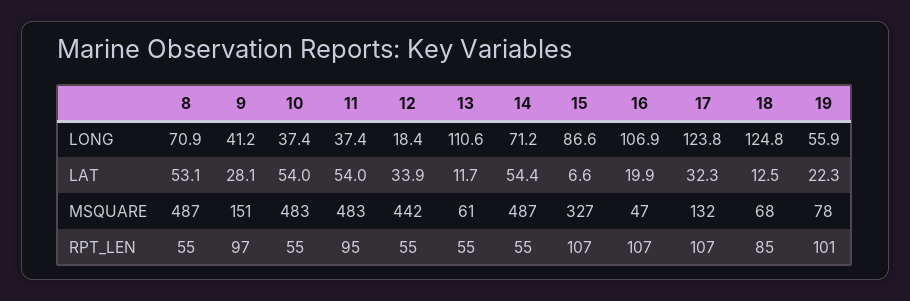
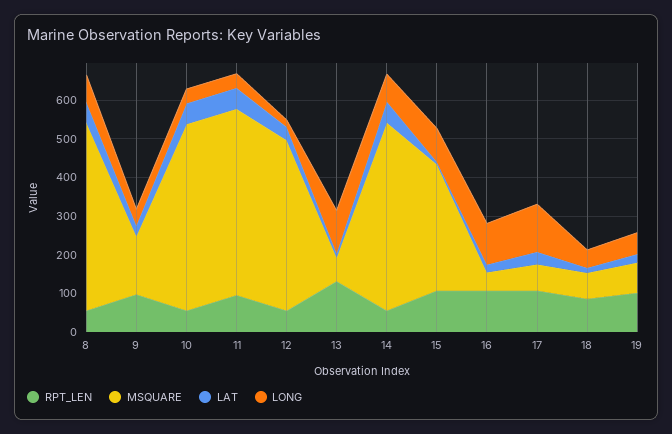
LONG, 18: 124.8 -> 50
MSQUARE, 17: 132 -> 75
RPT_LEN, 13: 55 -> 125

